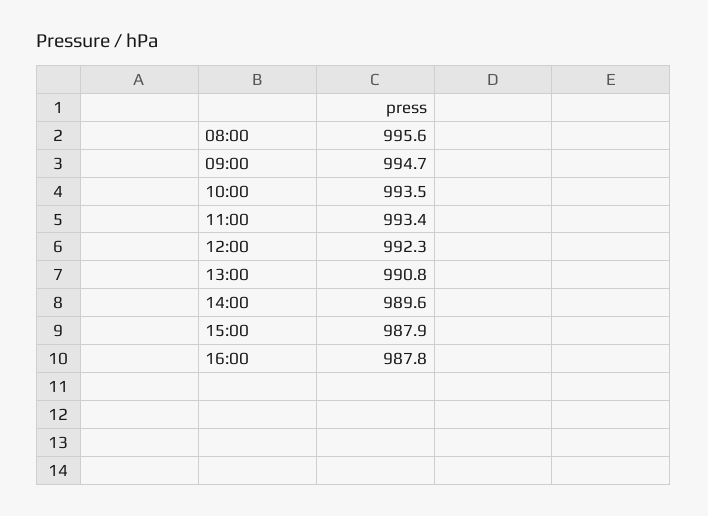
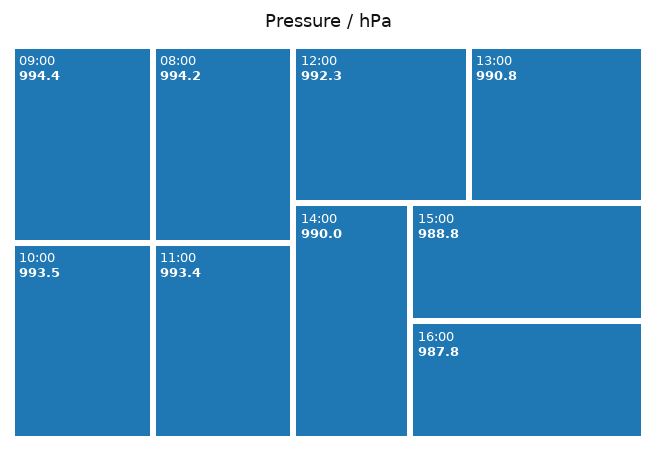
08:00: 995.6 -> 994.2
09:00: 994.7 -> 994.4
14:00: 989.6 -> 990
15:00: 987.9 -> 988.8

